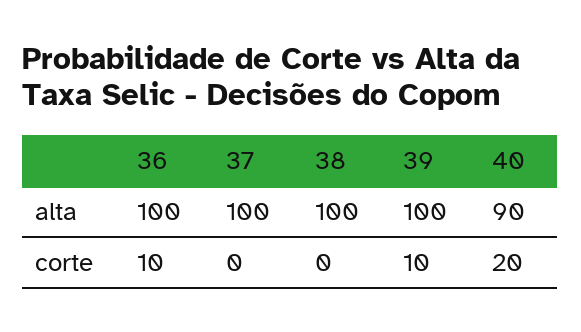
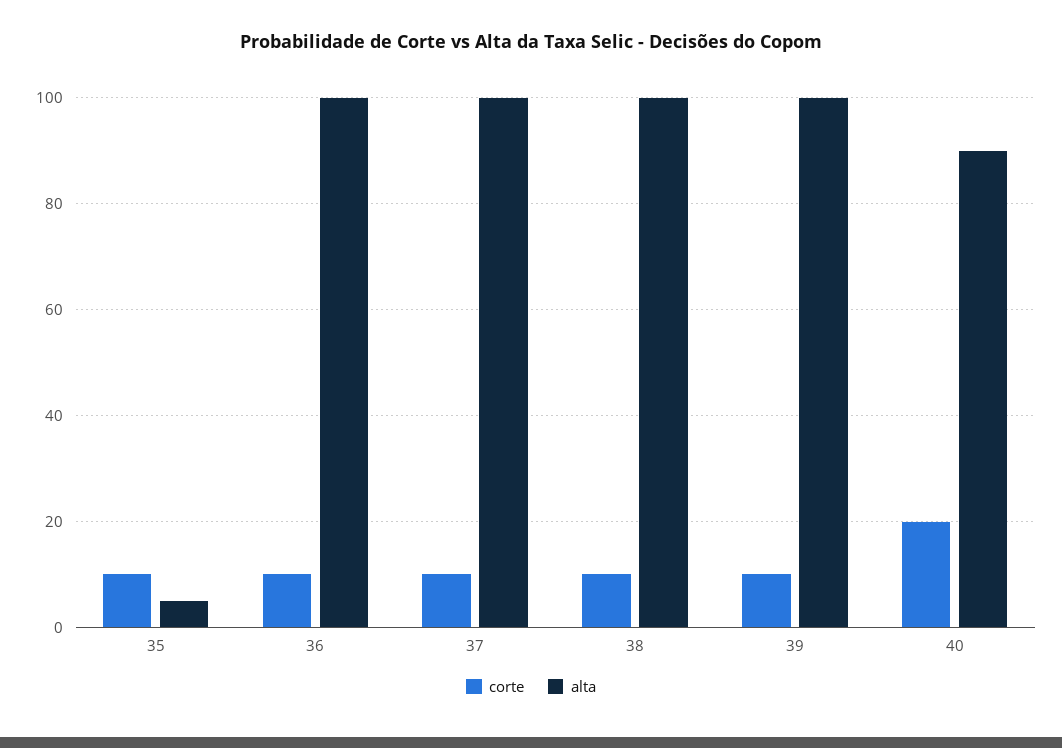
corte, 37: 0 -> 10
corte, 38: 0 -> 10
corte, 35: none -> 10
alta, 35: none -> 5

